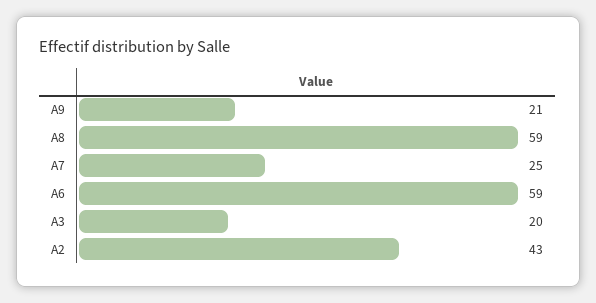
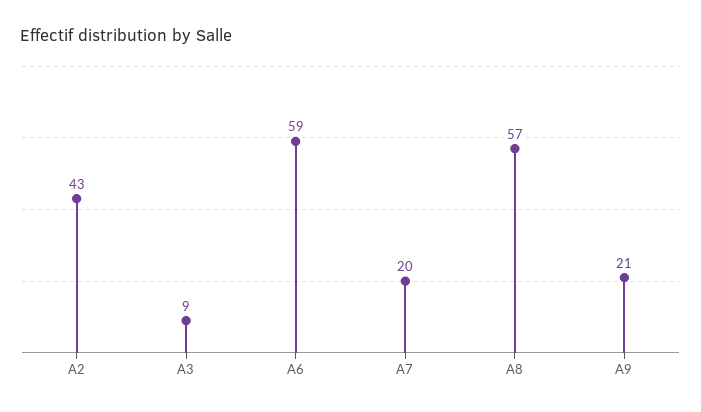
A8: 59 -> 57
A7: 25 -> 20
A3: 20 -> 9

